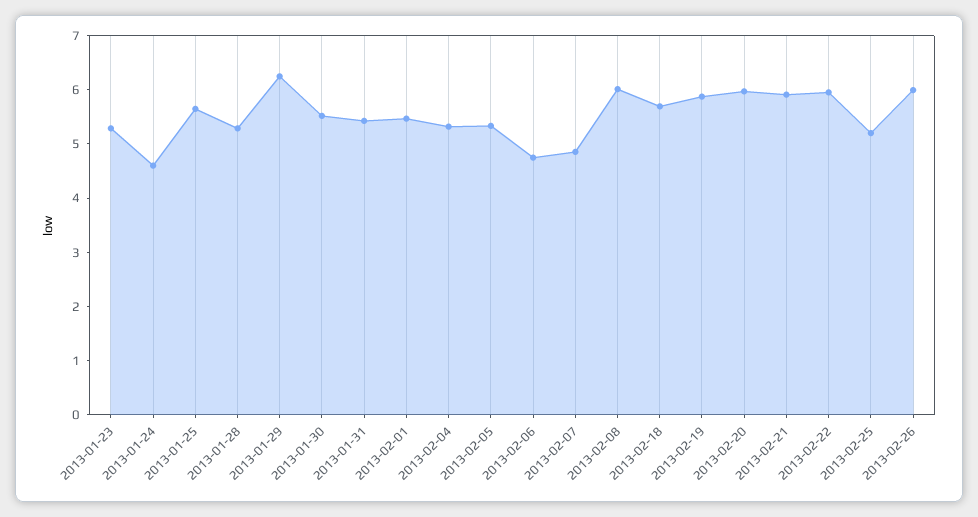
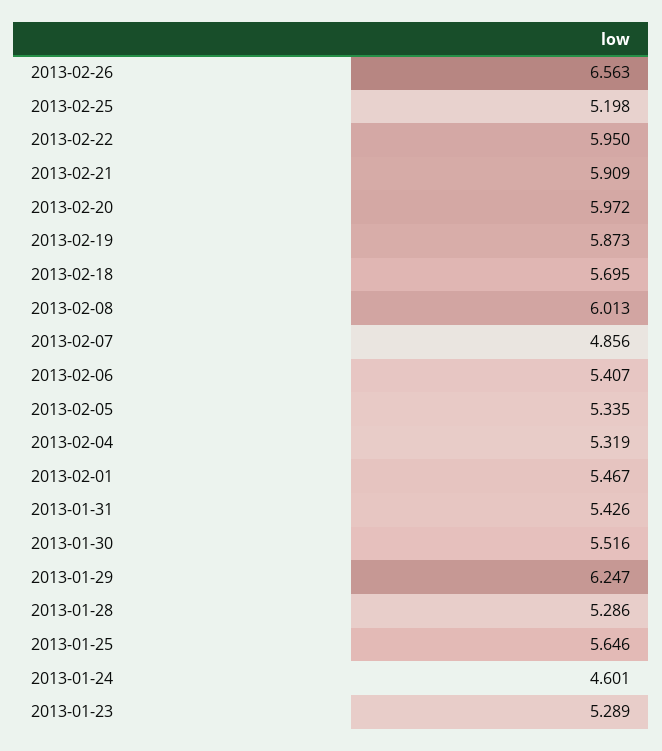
2013-02-06: 4.8 -> 5.407
2013-02-26: 6 -> 6.563

